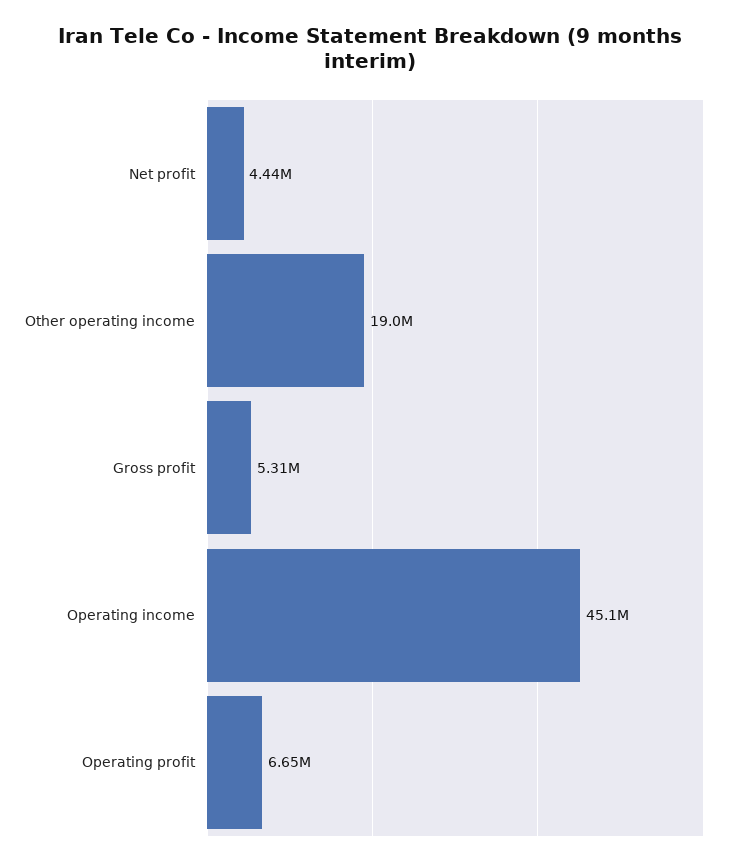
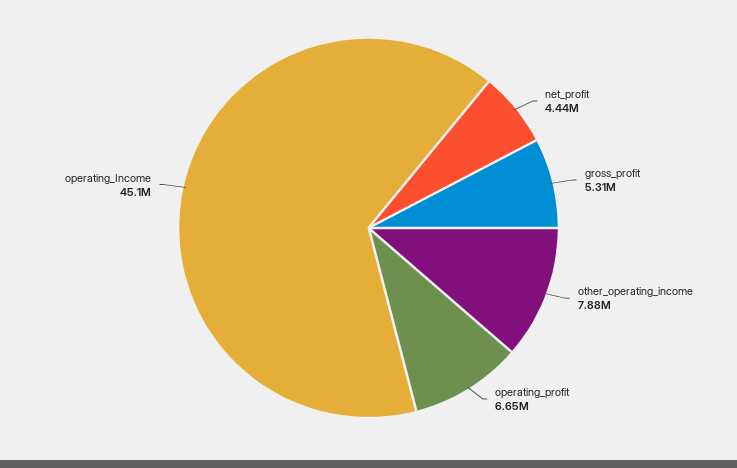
Other operating income: 19000000 -> 7880000

